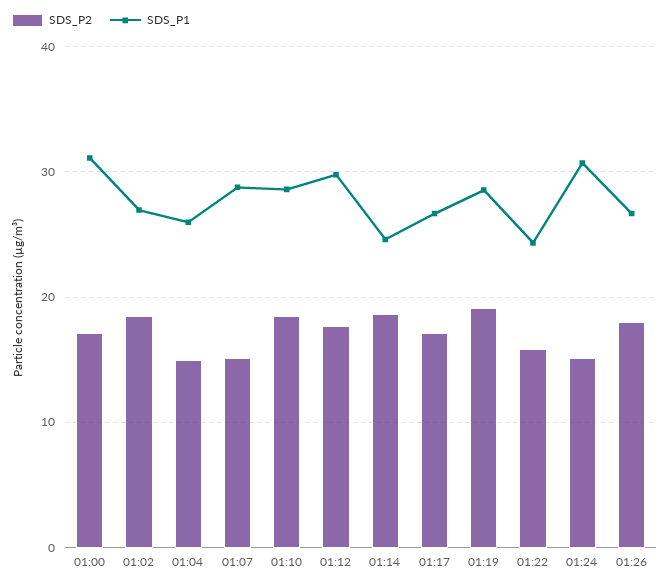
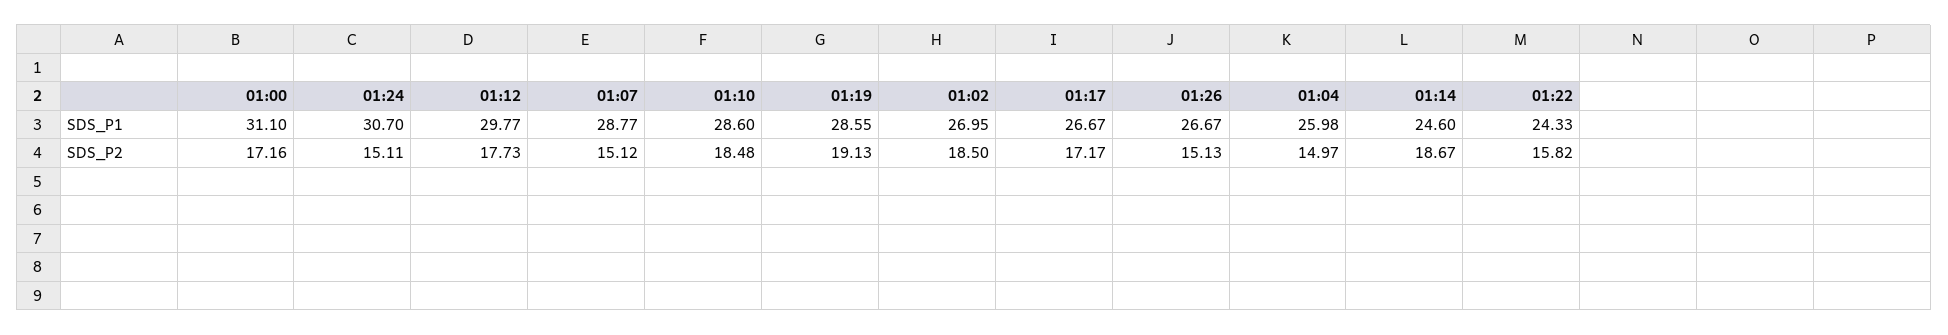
SDS_P2, 01:26: 18 -> 15.13

